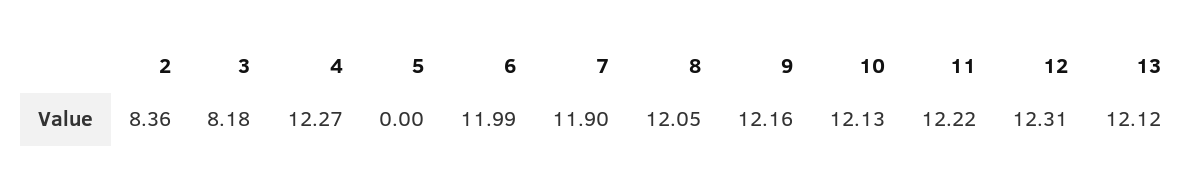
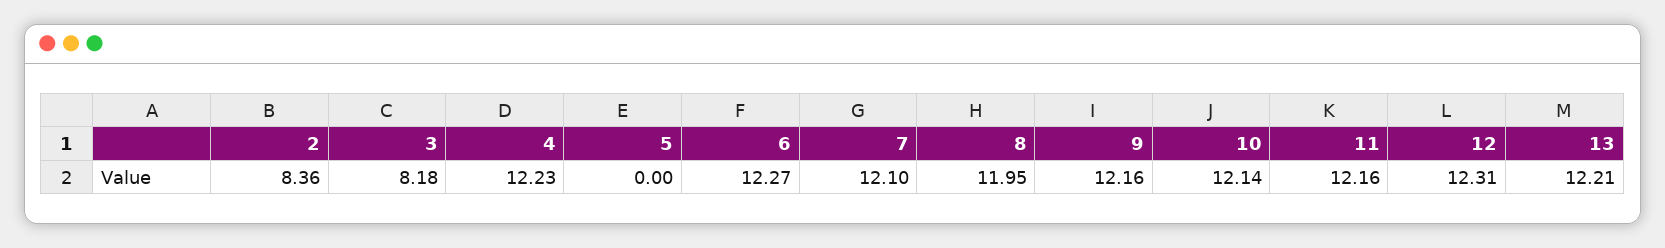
4: 12.27 -> 12.23
6: 11.99 -> 12.27
7: 11.9 -> 12.1
8: 12.05 -> 11.95
10: 12.13 -> 12.14
11: 12.22 -> 12.16
13: 12.12 -> 12.21

